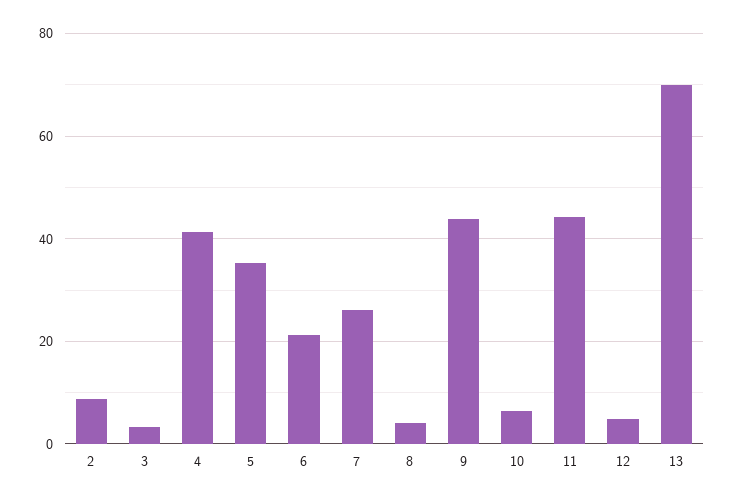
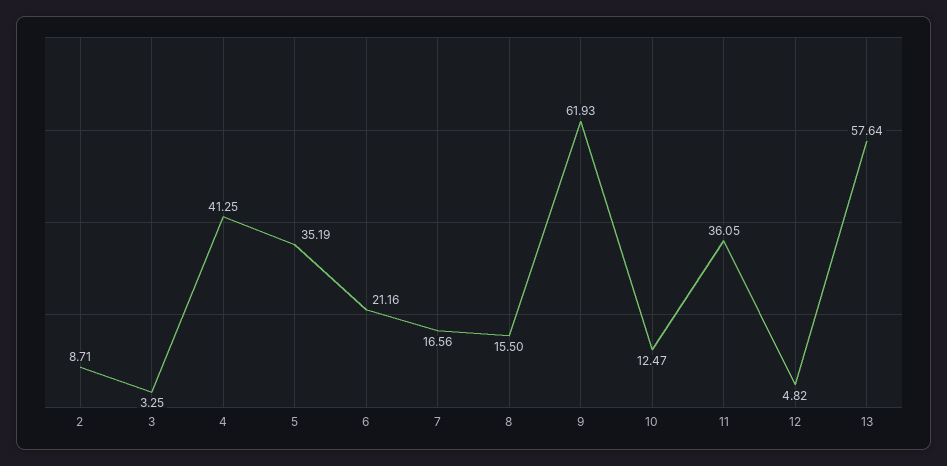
7: 26 -> 16.56
8: 4 -> 15.5
9: 44 -> 61.93
10: 6 -> 12.47
11: 44 -> 36.05
13: 70 -> 57.64

